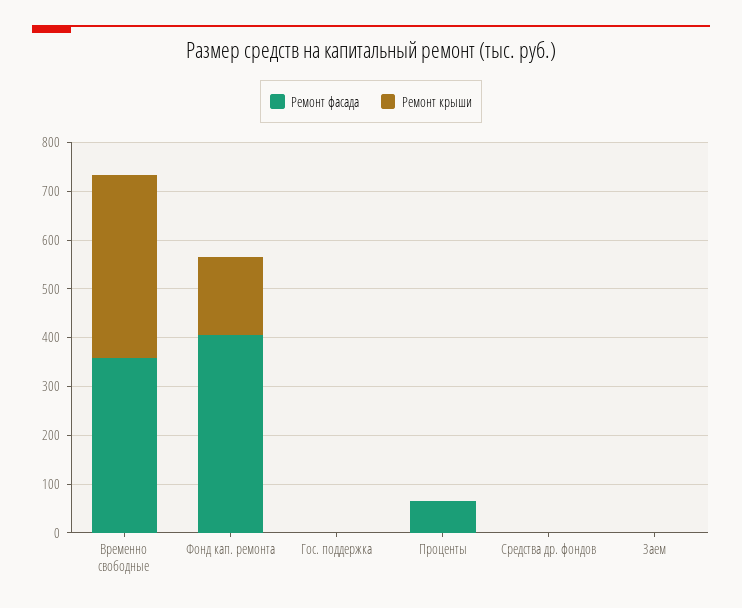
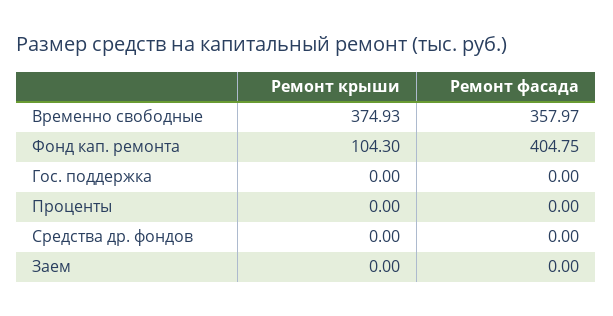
Ремонт крыши, Фонд кап. ремонта: 160 -> 104.3
Ремонт фасада, Проценты: 60 -> 0

